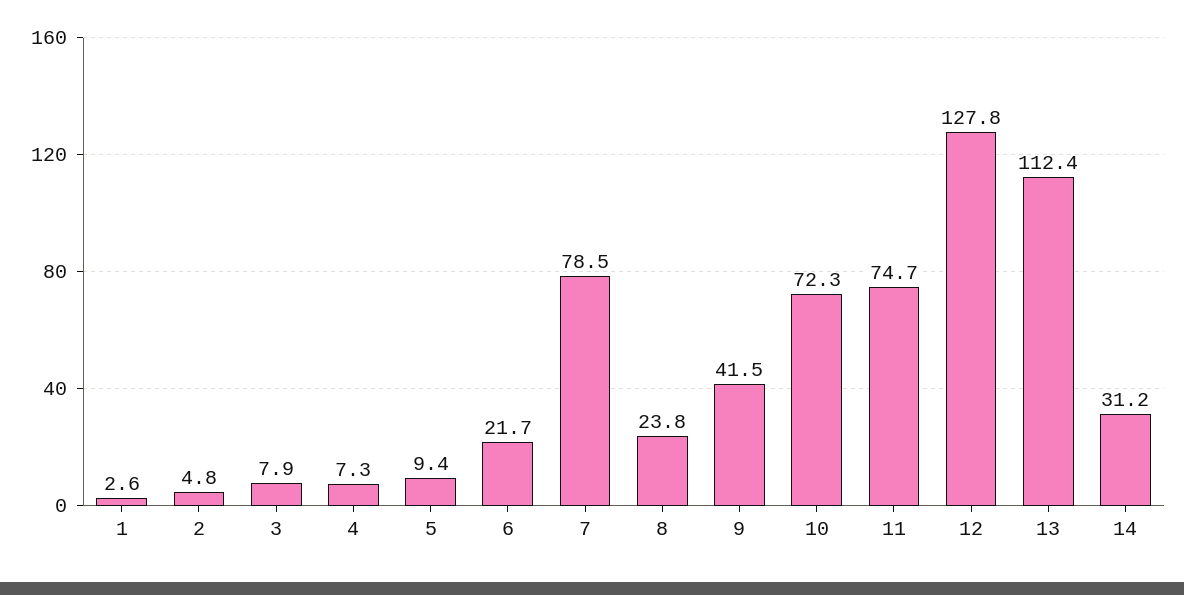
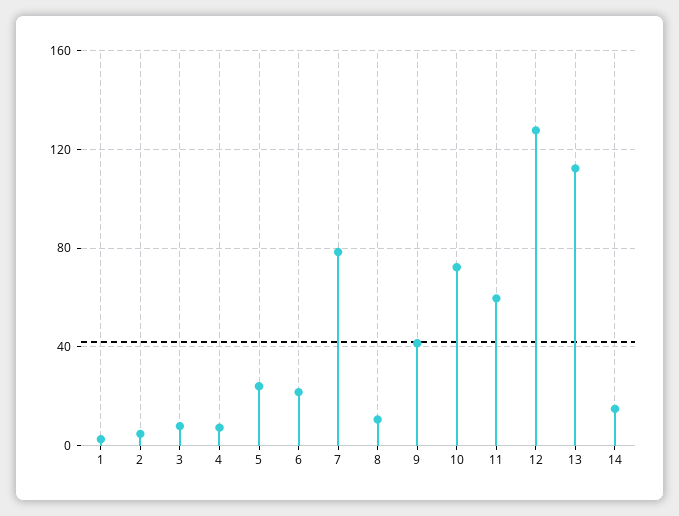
5: 9.4 -> 25
8: 23.8 -> 10
11: 74.7 -> 60
14: 31.2 -> 15

